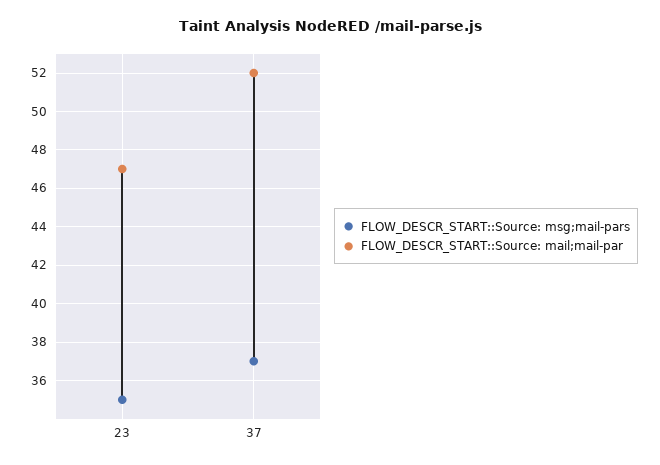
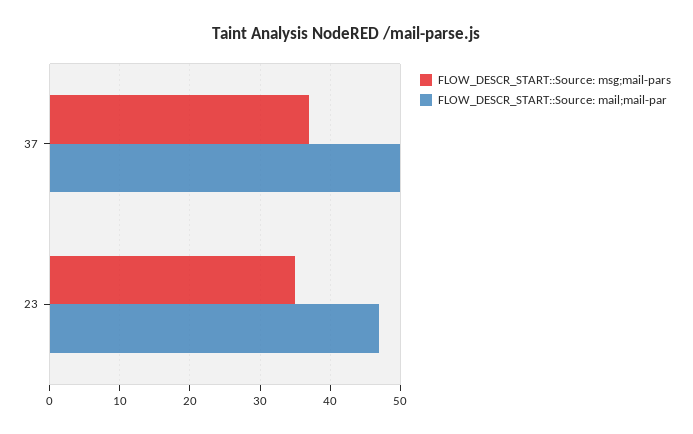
FLOW_DESCR_START::Source: mail;mail-par, 37: 52 -> 50

